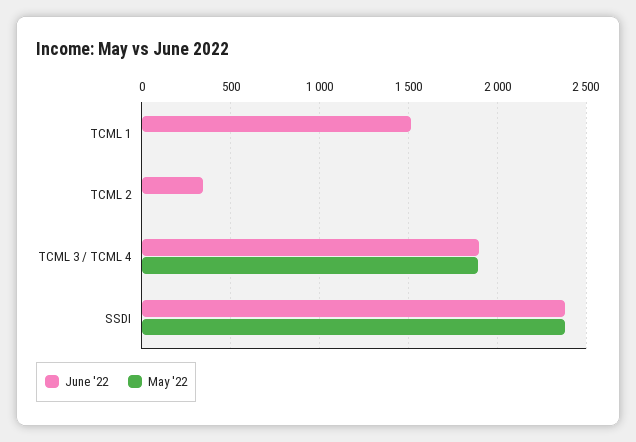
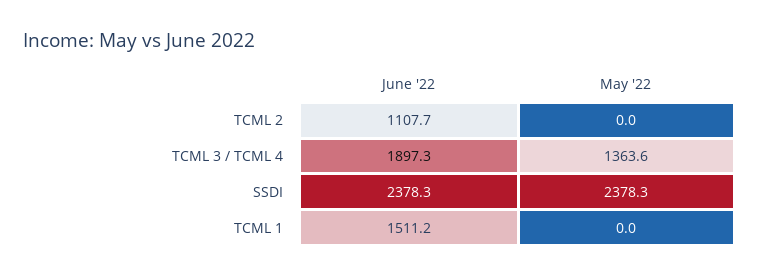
June '22, TCML 2: 350 -> 1107.7
May '22, TCML 3 / TCML 4: 1900 -> 1363.6

